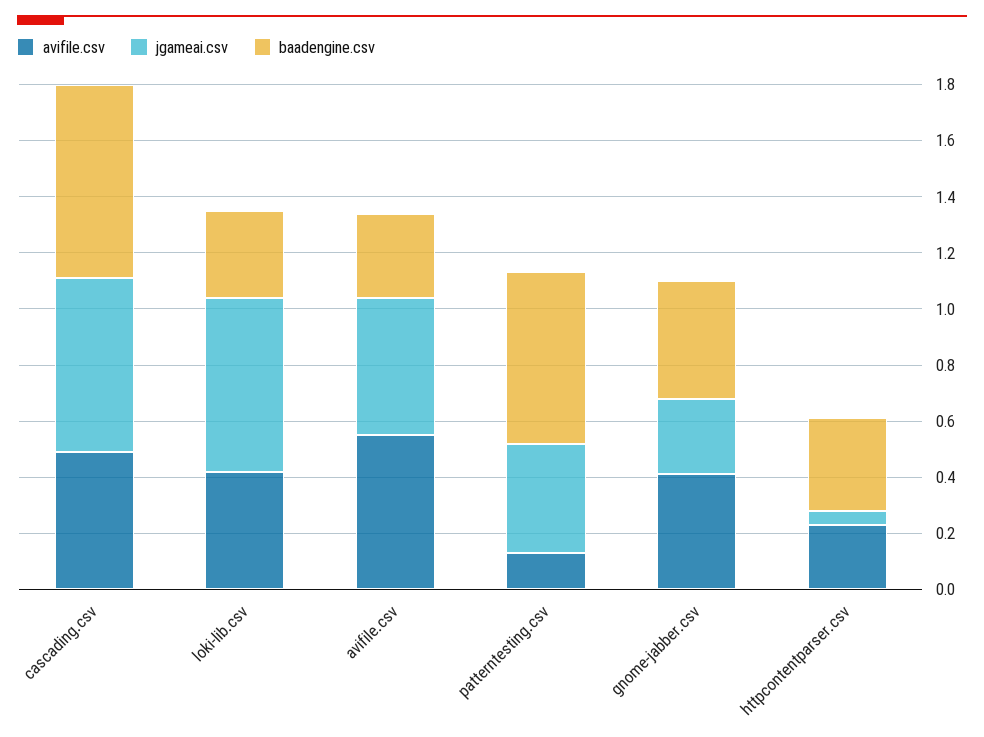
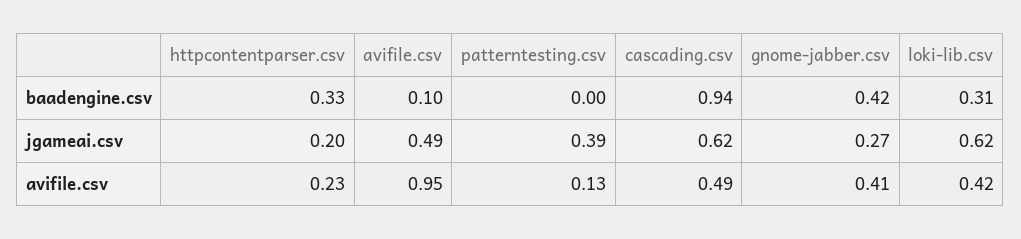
baadengine.csv, cascading.csv: 0.7 -> 0.94
avifile.csv, avifile.csv: 0.55 -> 0.95
baadengine.csv, avifile.csv: 0.3 -> 0.1
baadengine.csv, patterntesting.csv: 0.6 -> 0
jgameai.csv, httpcontentparser.csv: 0.05 -> 0.2

